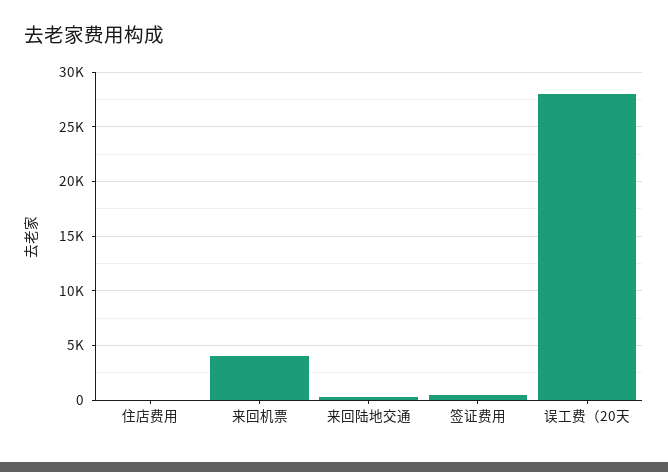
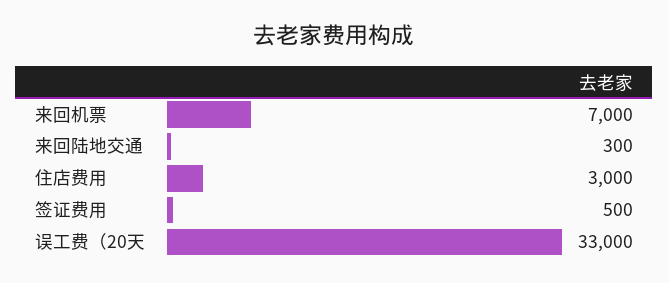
住店费用: 0 -> 3000
来回机票: 4000 -> 7000
误工费（20天: 28000 -> 33000

